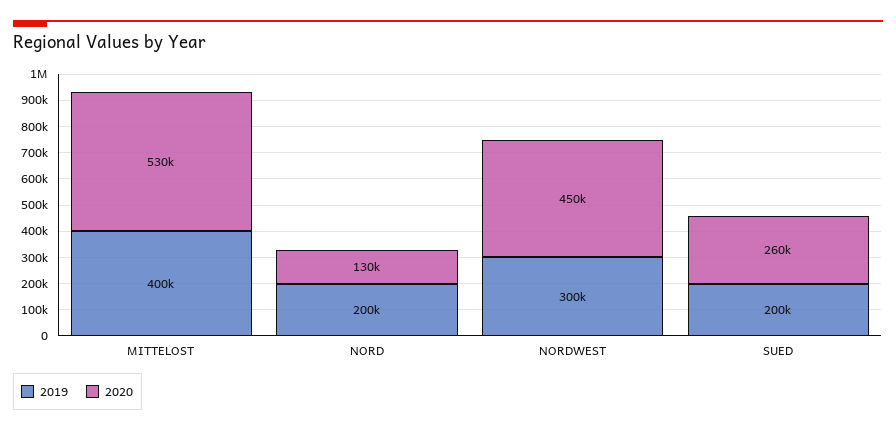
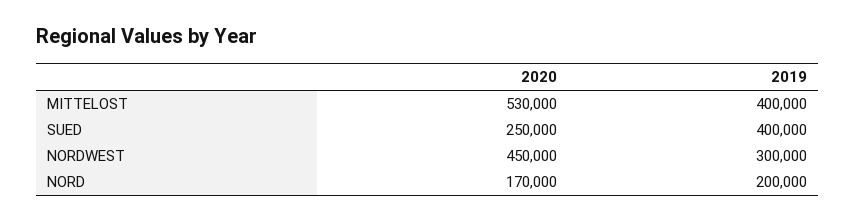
2020, NORD: 130000 -> 170000
2019, SUED: 200000 -> 400000
2020, SUED: 260000 -> 250000

